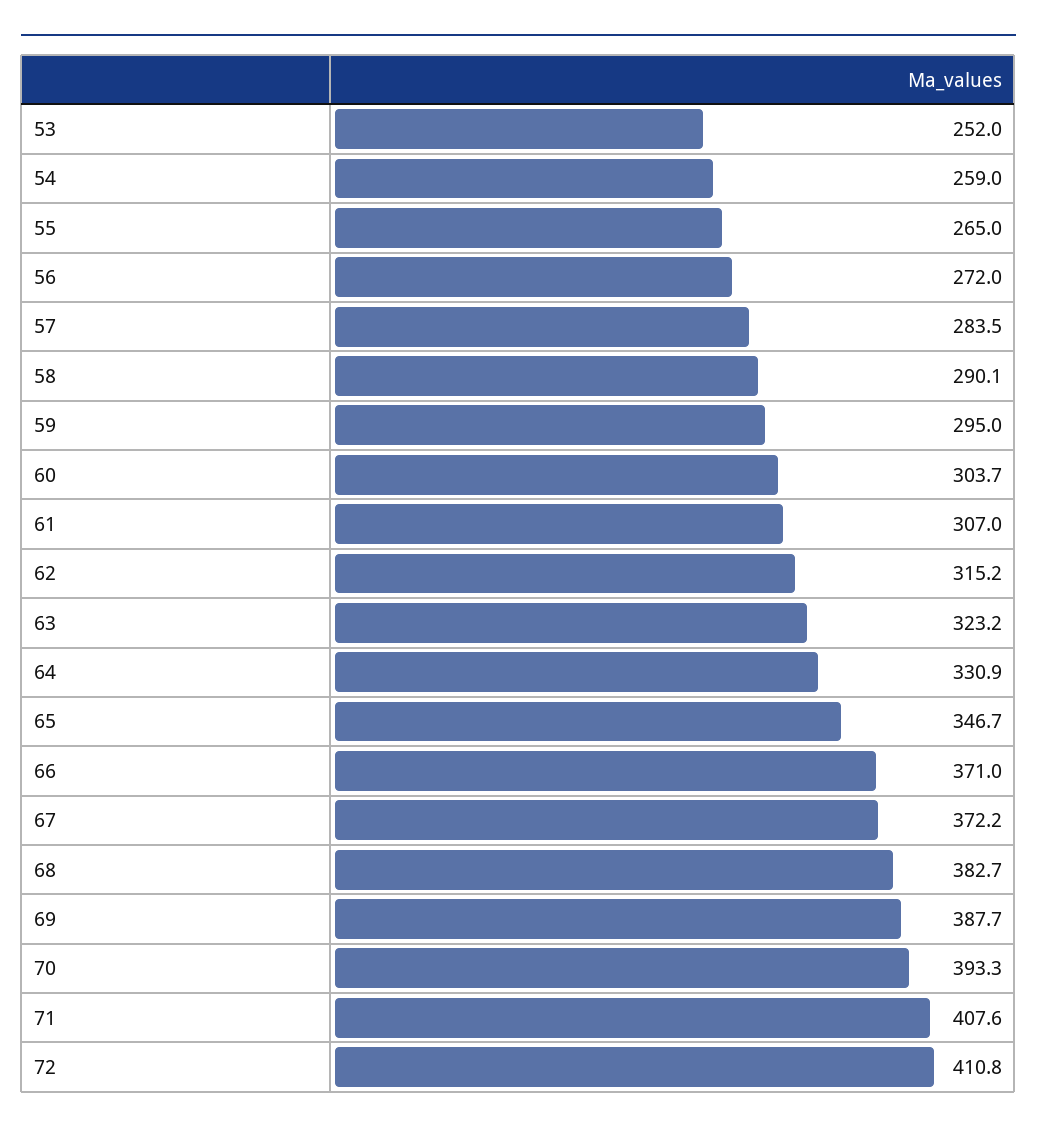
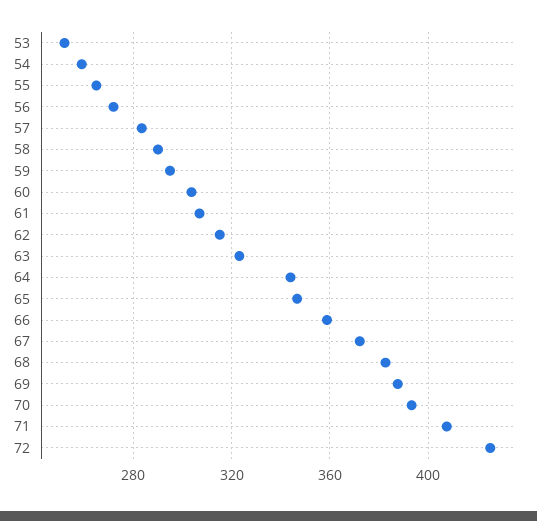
64: 330.9 -> 345
66: 371 -> 360
72: 410.8 -> 425

